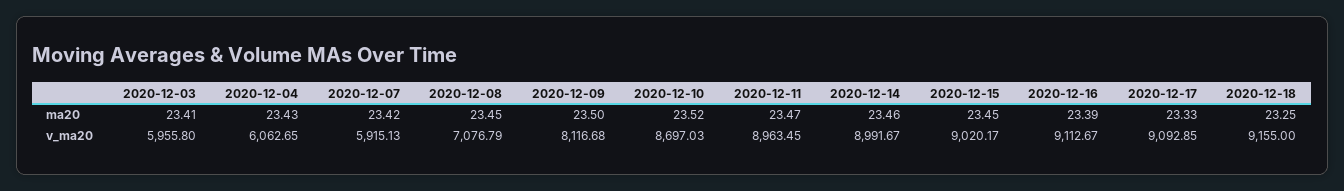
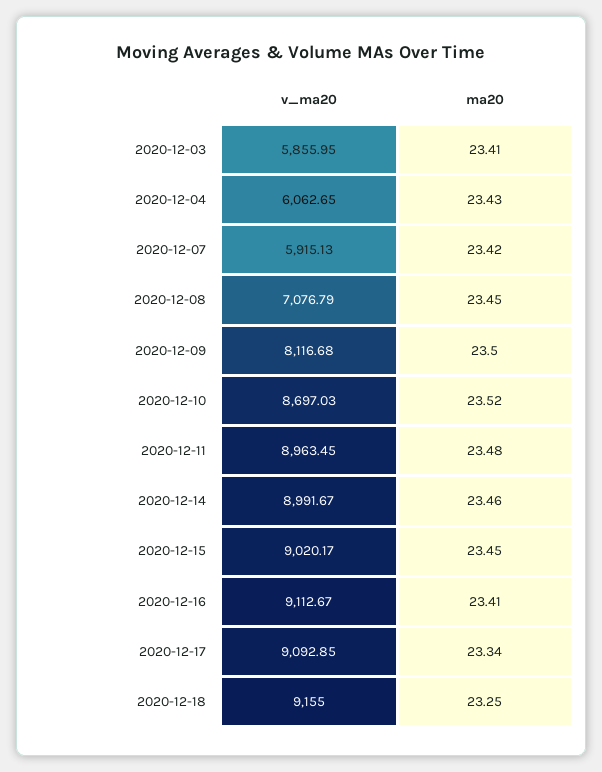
2020-12-11, ma20: 23.47 -> 23.48
2020-12-16, ma20: 23.39 -> 23.41
2020-12-17, ma20: 23.33 -> 23.34
2020-12-03, v_ma20: 5955.8 -> 5855.95

